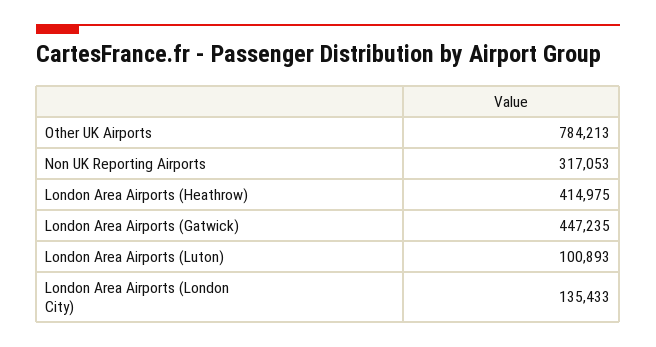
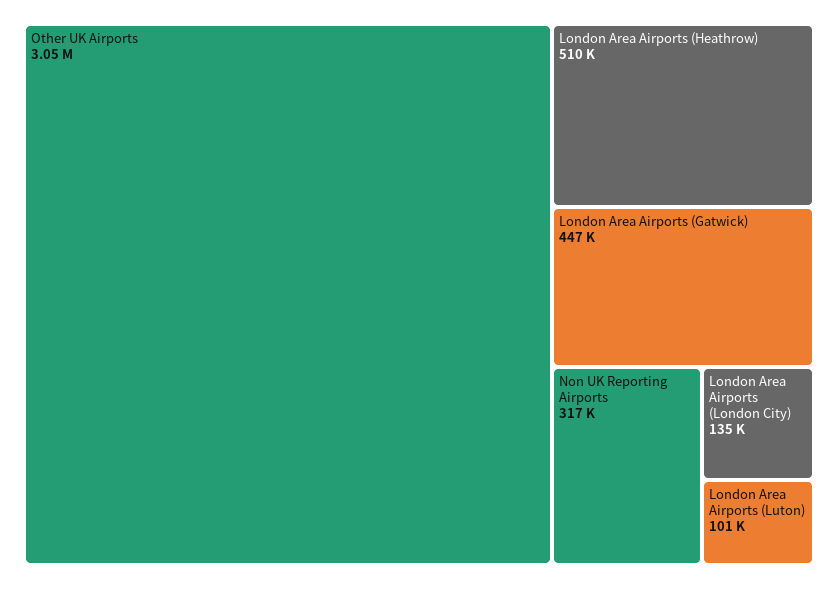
Other UK Airports: 784213 -> 3050000
London Area Airports (Heathrow): 414975 -> 510000

